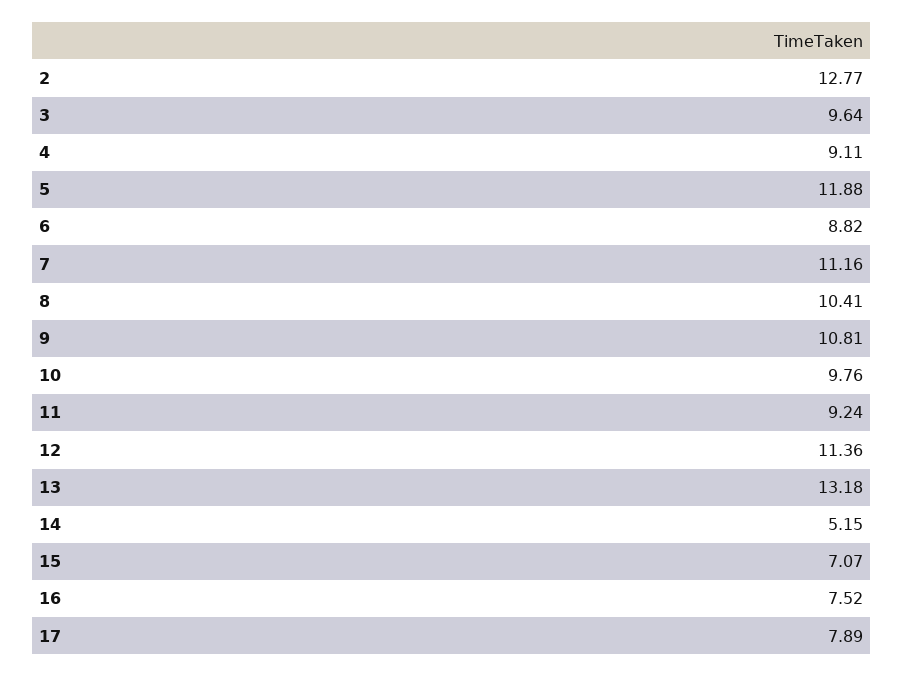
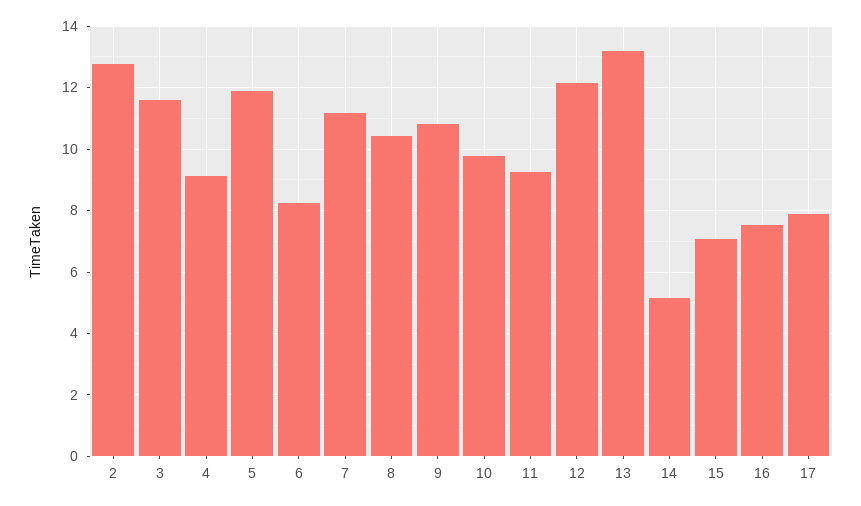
3: 9.64 -> 11.6
6: 8.82 -> 8.2
12: 11.36 -> 12.2

